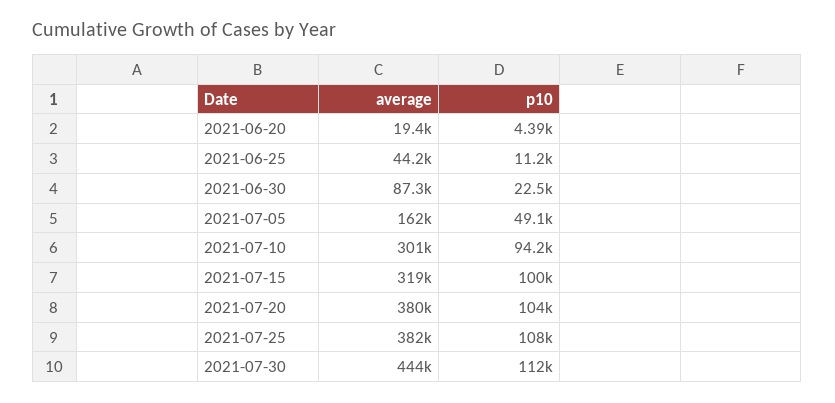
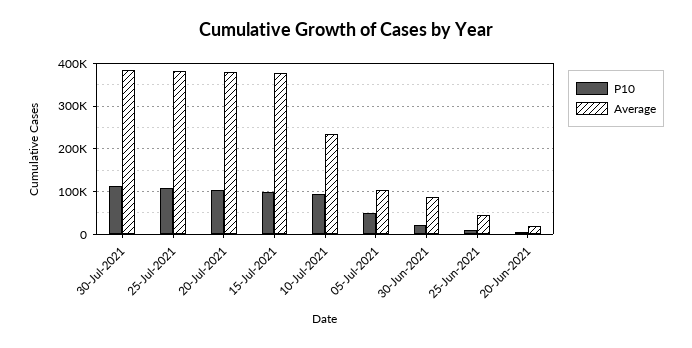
average, 2021-07-05: 162000 -> 100000
average, 2021-07-10: 301000 -> 240000
average, 2021-07-15: 319000 -> 380000
average, 2021-07-30: 444000 -> 380000

